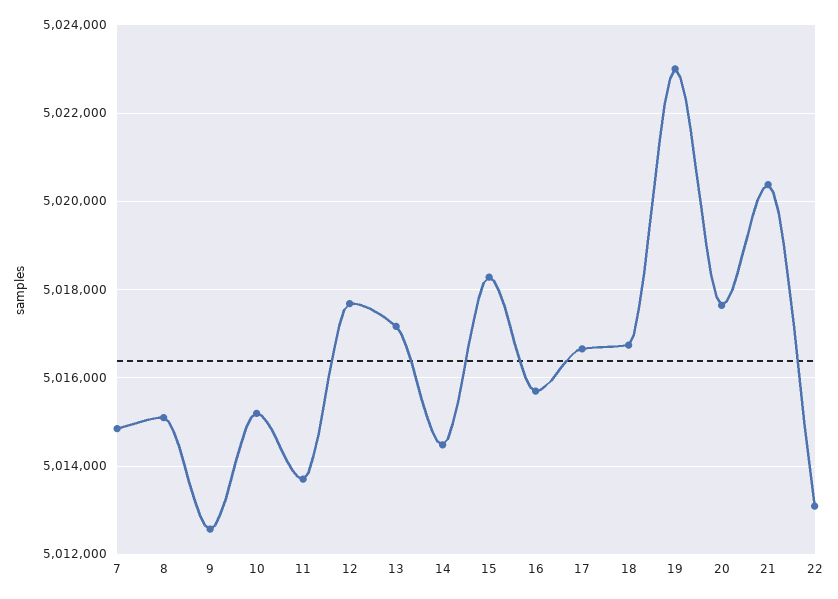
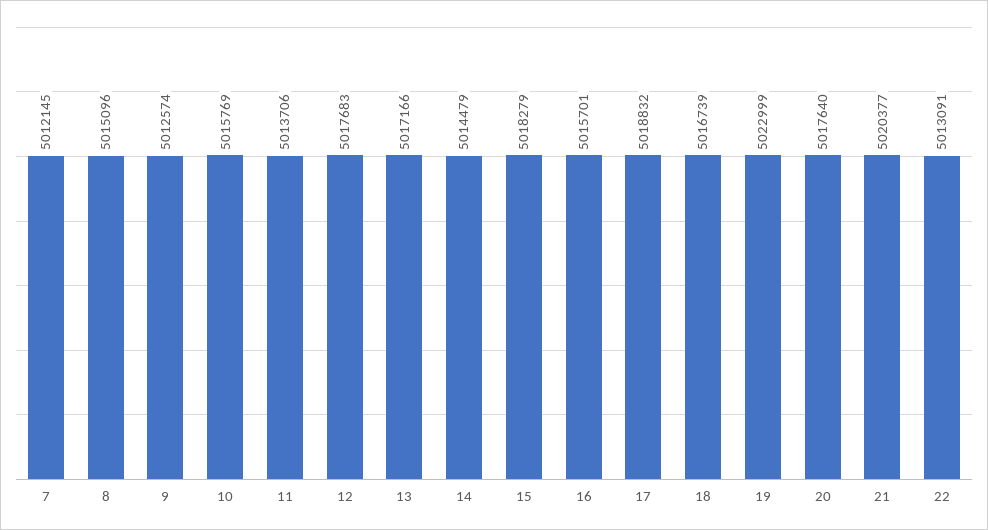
7: 5014800 -> 5012145
10: 5015200 -> 5015769
17: 5016600 -> 5018832

